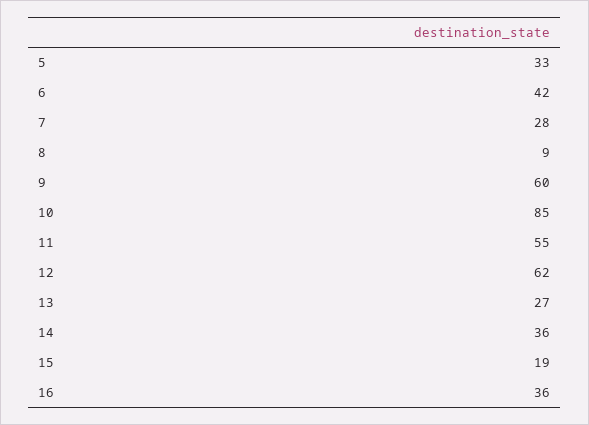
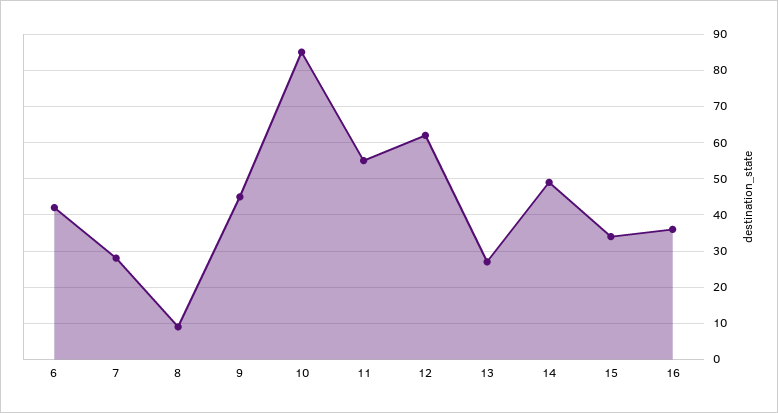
5: 33 -> none
9: 60 -> 45
14: 36 -> 50
15: 19 -> 35

